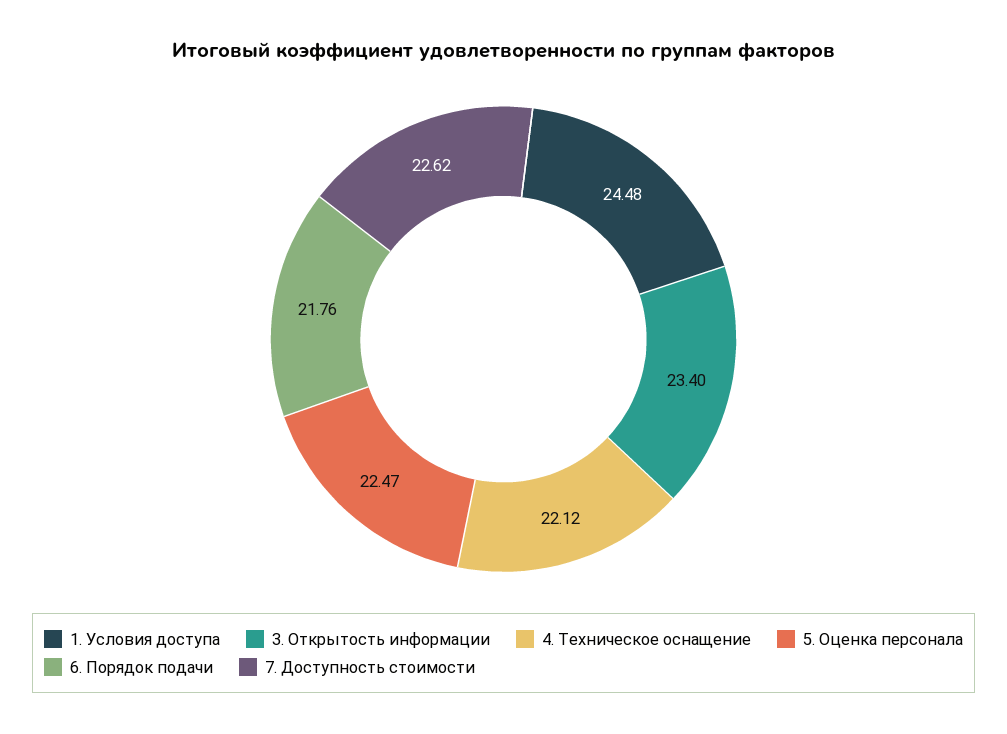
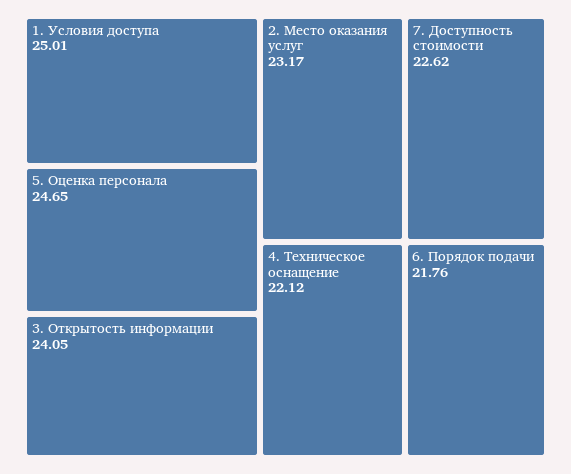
1. Условия доступа: 24.48 -> 25.01
3. Открытость информации: 23.4 -> 24.05
5. Оценка персонала: 22.47 -> 24.65
2. Место оказания услуг: none -> 23.17

